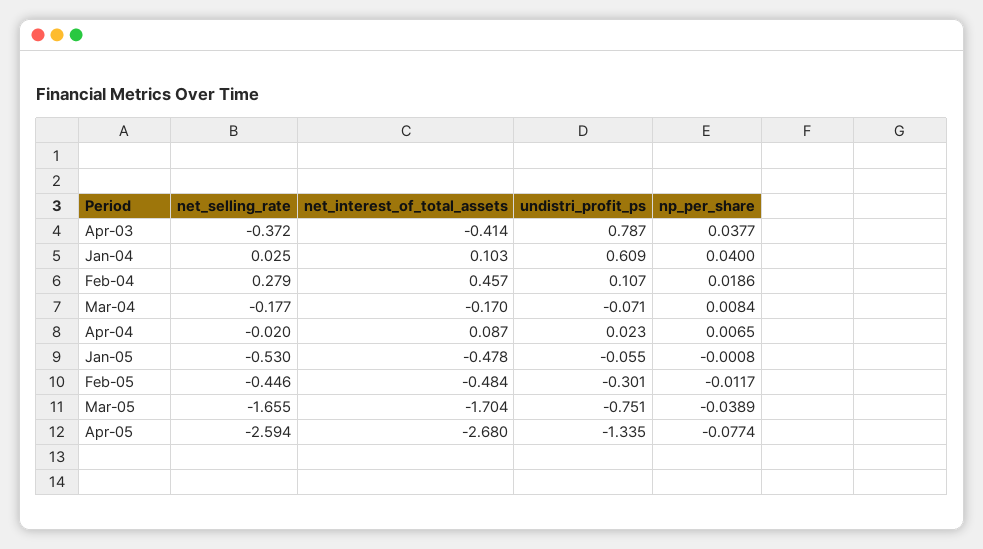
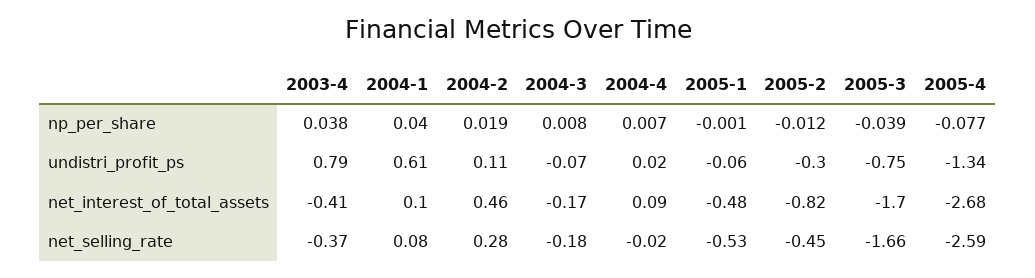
net_selling_rate, Jan-04: 0.025 -> 0.08
net_interest_of_total_assets, Feb-05: -0.484 -> -0.82

